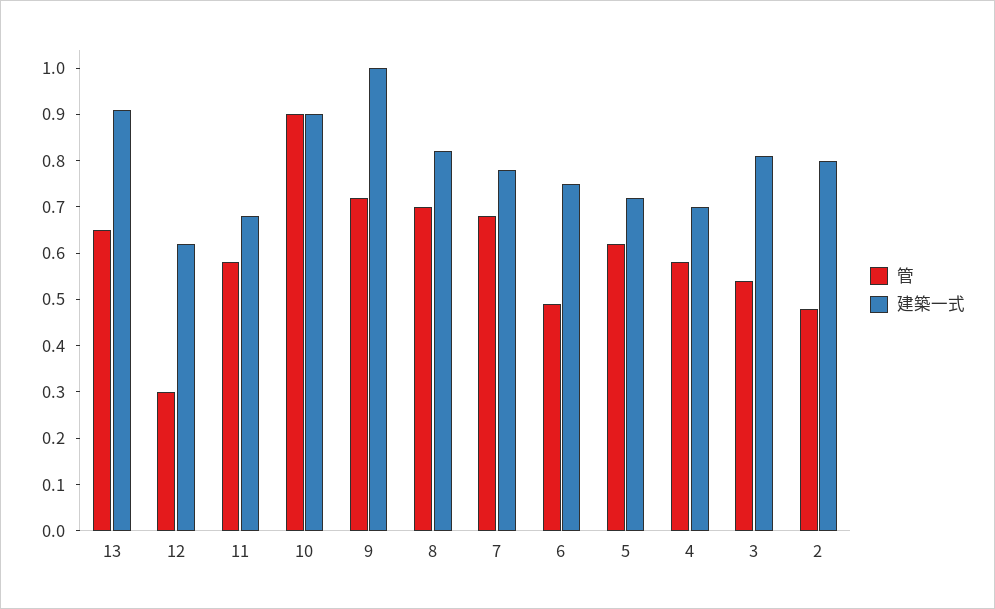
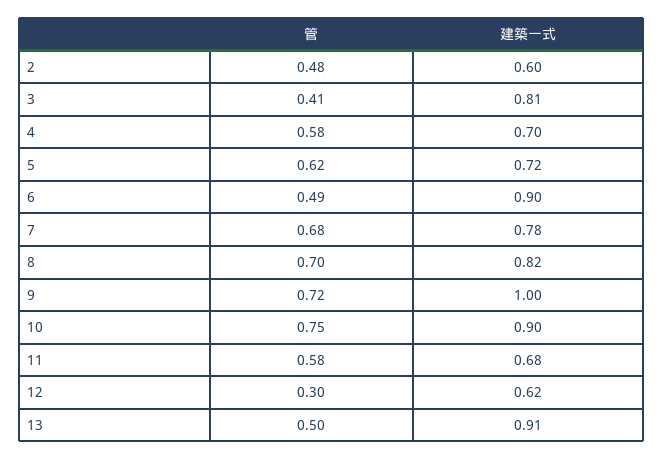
管, 13: 0.65 -> 0.5
管, 10: 0.9 -> 0.75
建築一式, 6: 0.75 -> 0.9
管, 3: 0.55 -> 0.41
建築一式, 2: 0.8 -> 0.6

